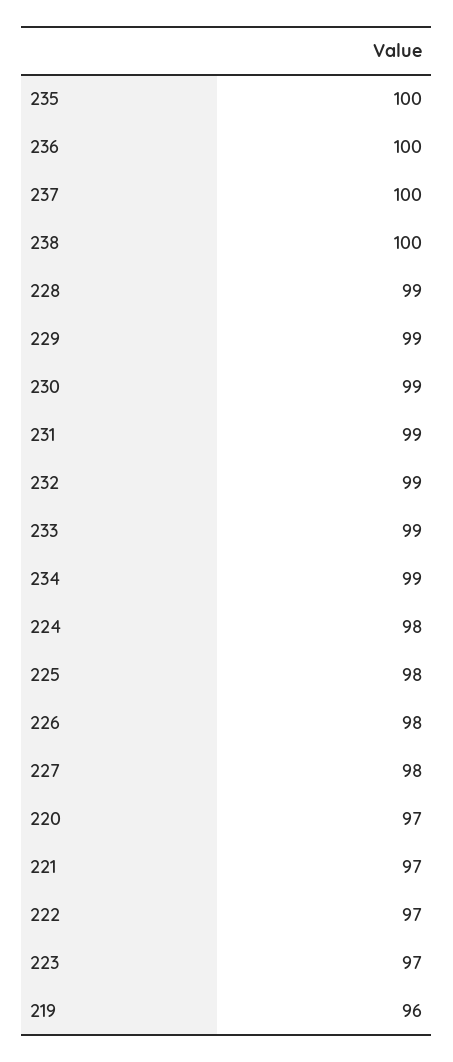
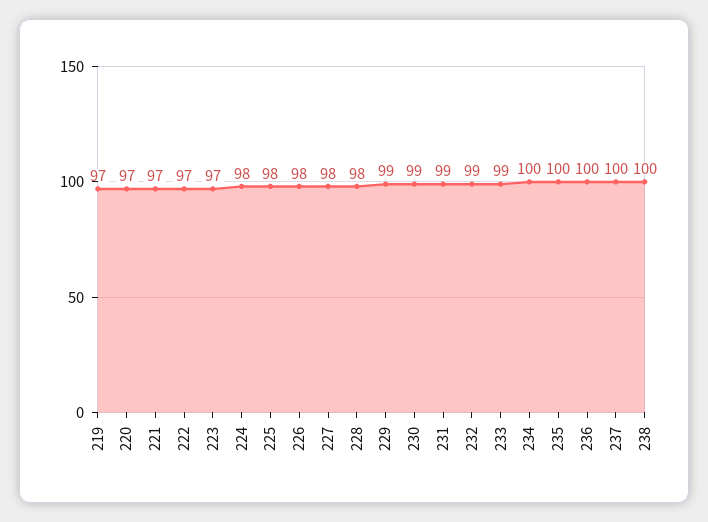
228: 99 -> 98
234: 99 -> 100
219: 96 -> 97

